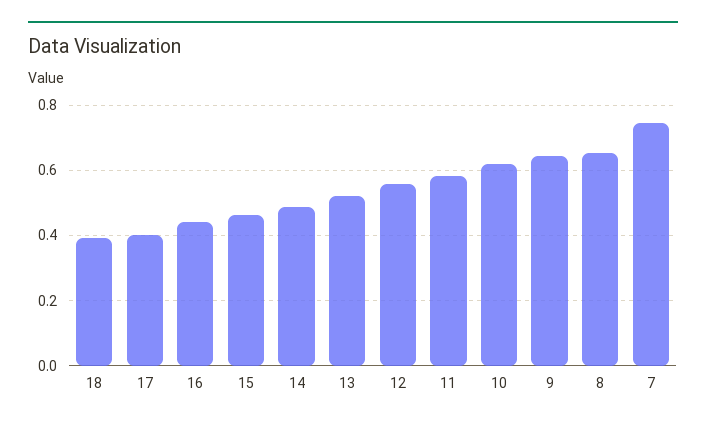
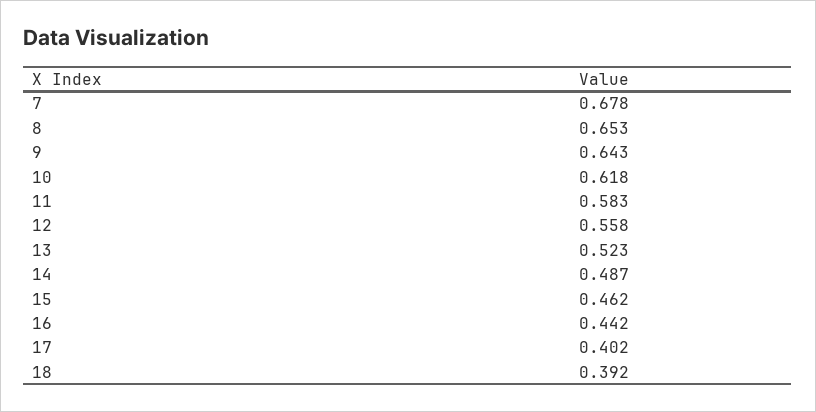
7: 0.74 -> 0.678

